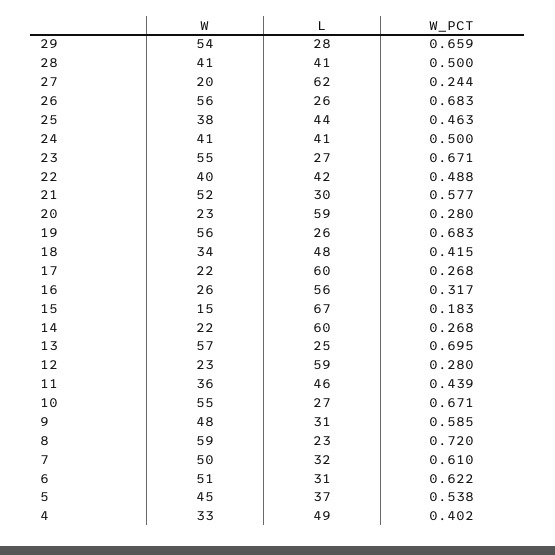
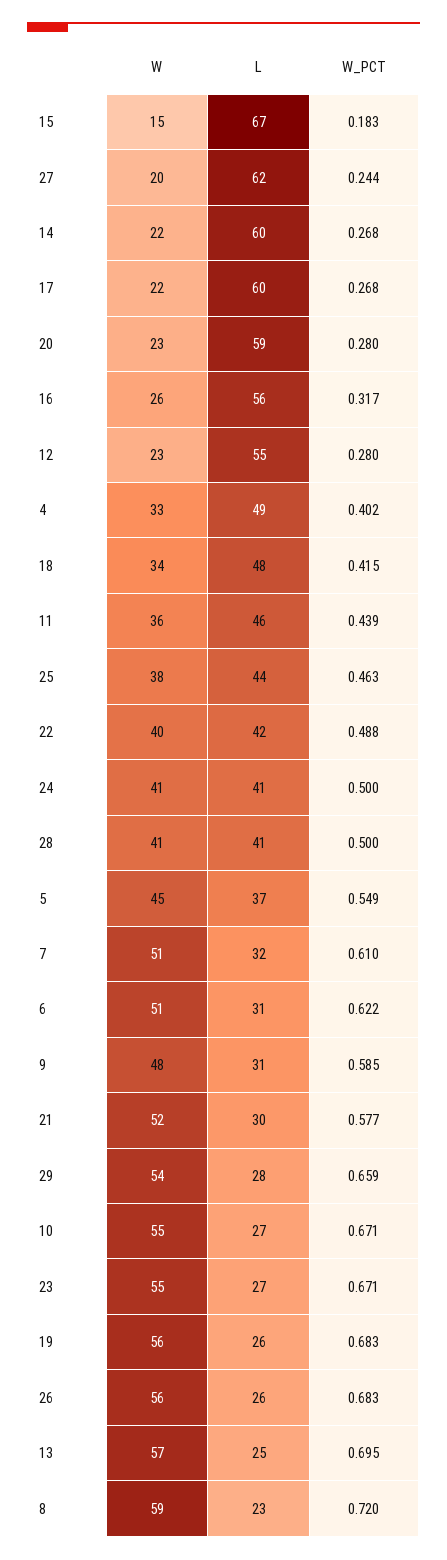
L, 12: 59 -> 55
W, 7: 50 -> 51
W_PCT, 5: 0.538 -> 0.549

